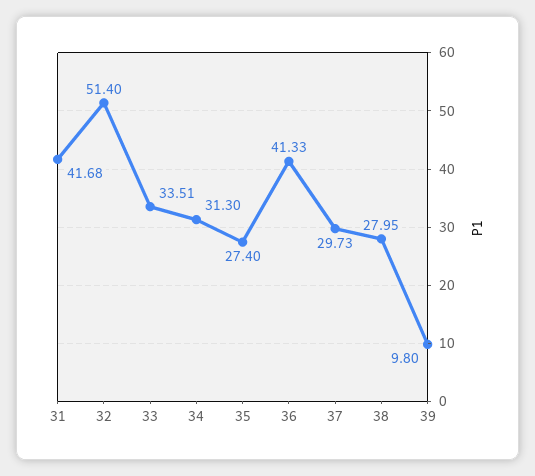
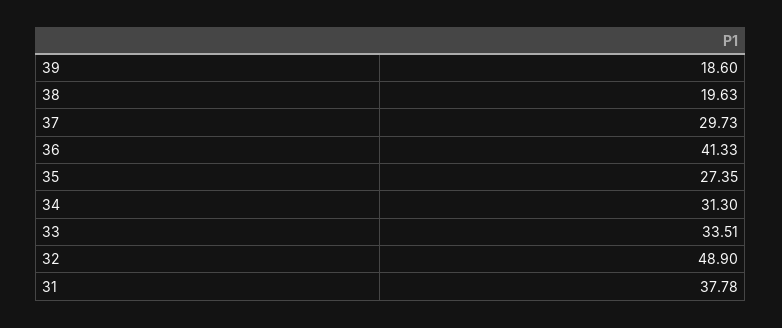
31: 41.68 -> 37.78
32: 51.4 -> 48.9
35: 27.4 -> 27.35
38: 27.95 -> 19.63
39: 9.8 -> 18.6

